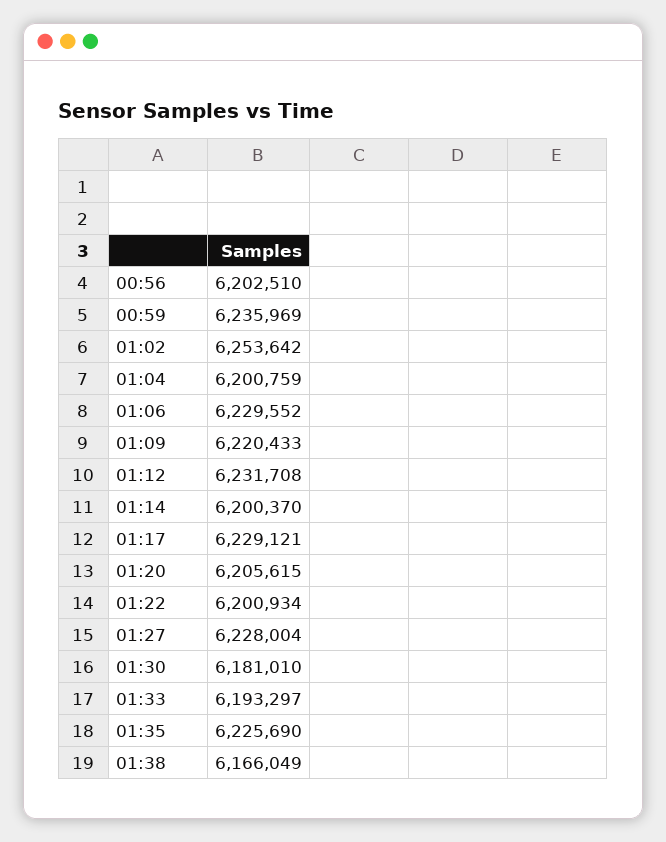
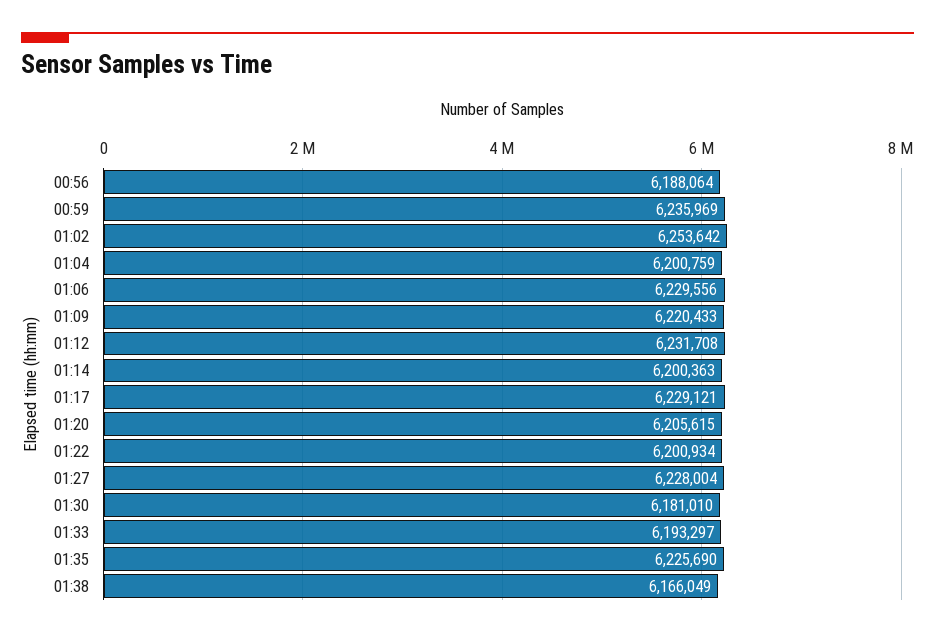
00:56: 6202510 -> 6188064
01:06: 6229552 -> 6229556
01:14: 6200370 -> 6200363

